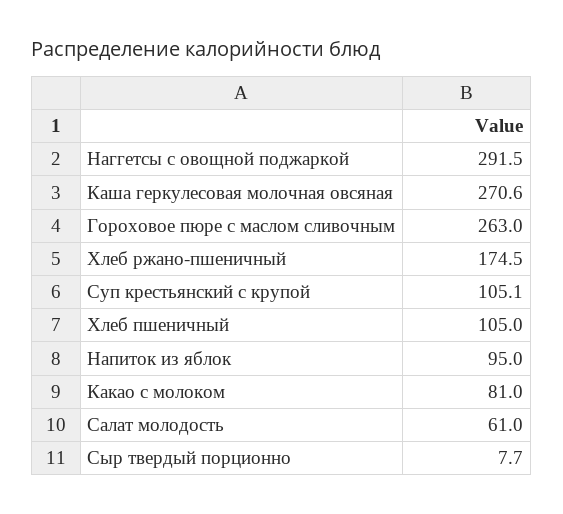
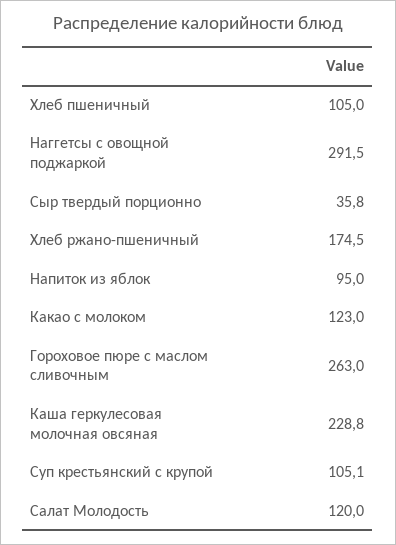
Каша геркулесовая молочная овсяная: 270.6 -> 228.8
Какао с молоком: 81 -> 123
Салат молодость: 61 -> 120
Сыр твердый порционно: 7.7 -> 35.8

